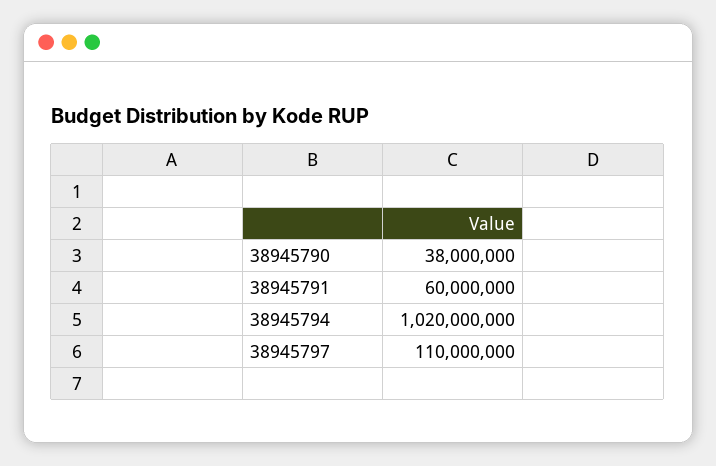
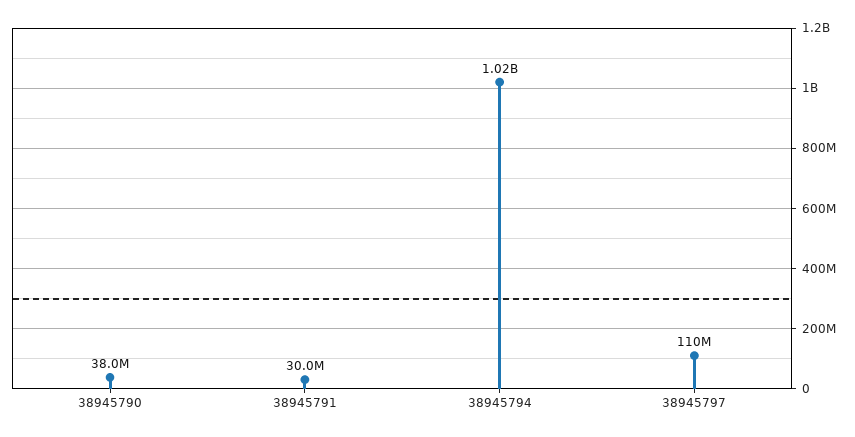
38945791: 60000000 -> 30000000

